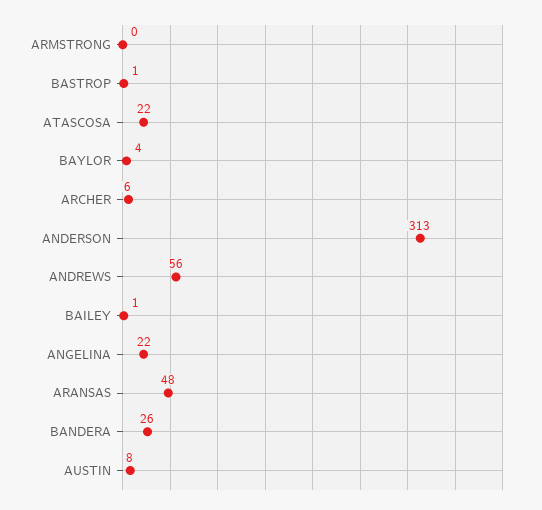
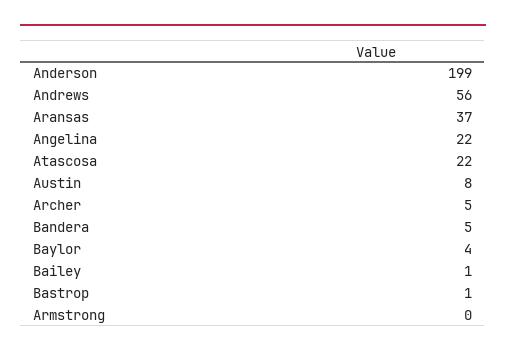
ARCHER: 6 -> 5
ANDERSON: 313 -> 199
ARANSAS: 48 -> 37
BANDERA: 26 -> 5

